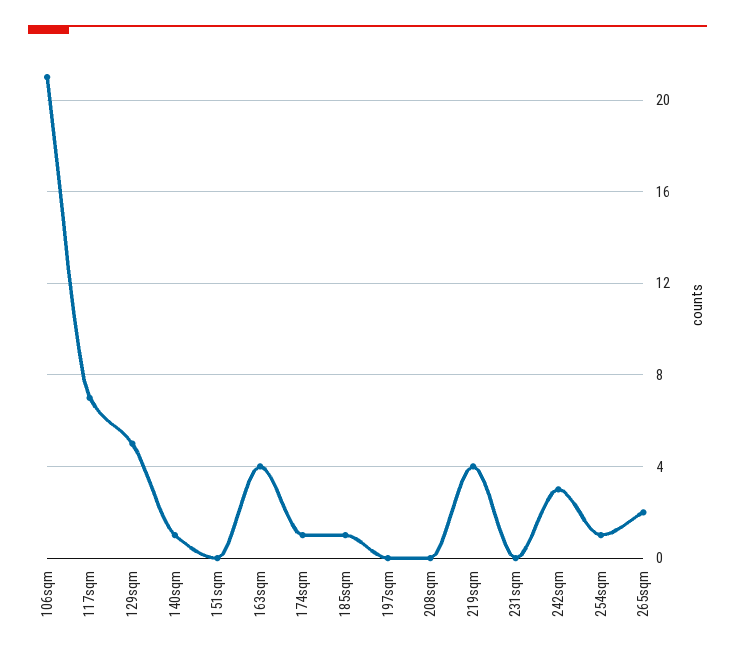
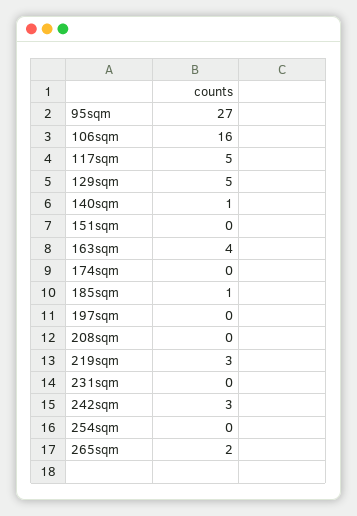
106sqm: 21 -> 16
117sqm: 7 -> 5
174sqm: 1 -> 0
219sqm: 4 -> 3
254sqm: 1 -> 0
95sqm: none -> 27

